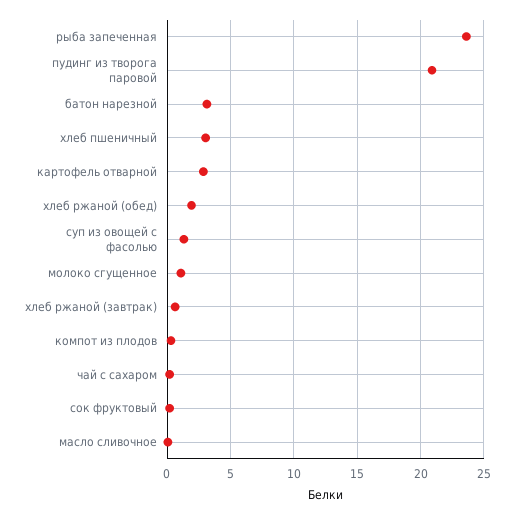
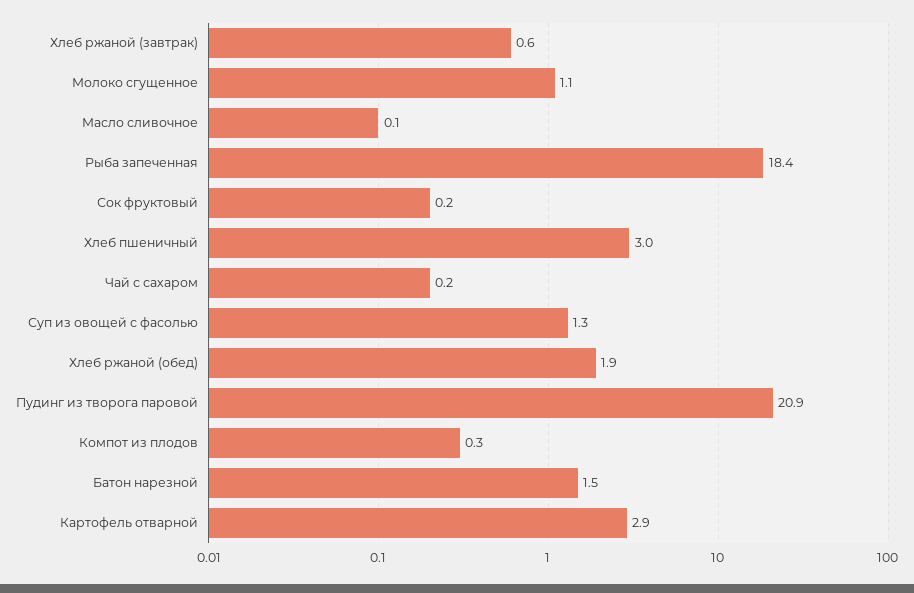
рыба запеченная: 23.5 -> 18.4
батон нарезной: 3 -> 1.5

